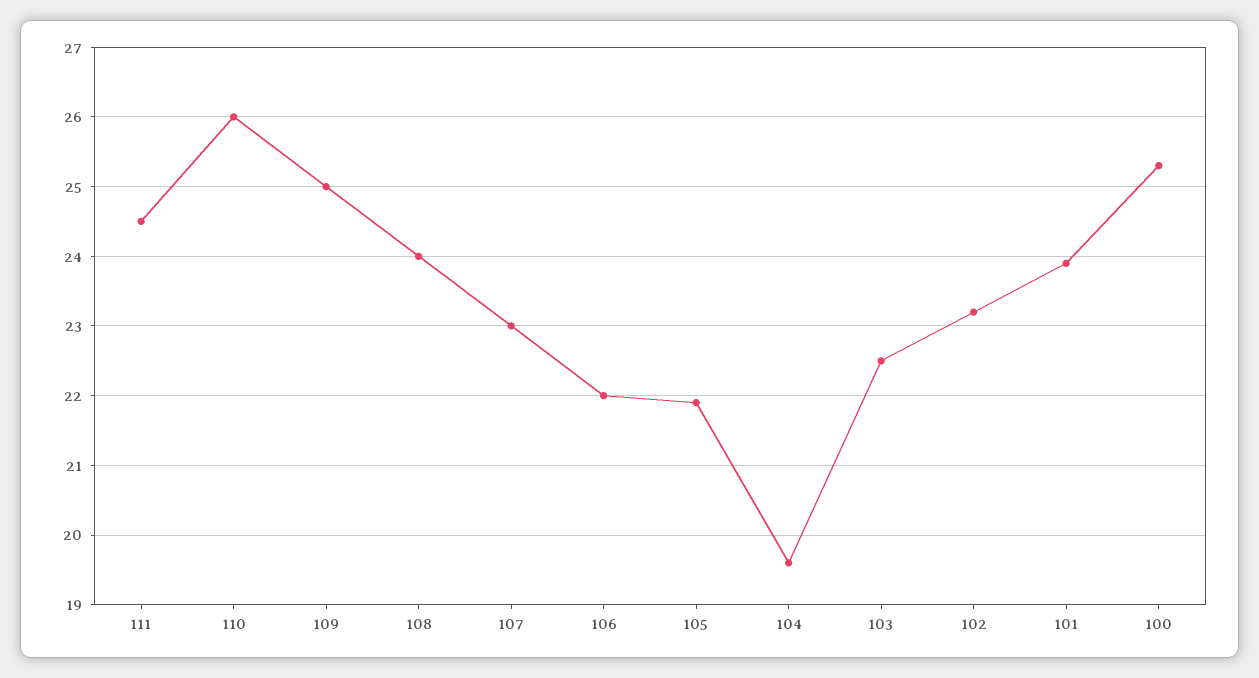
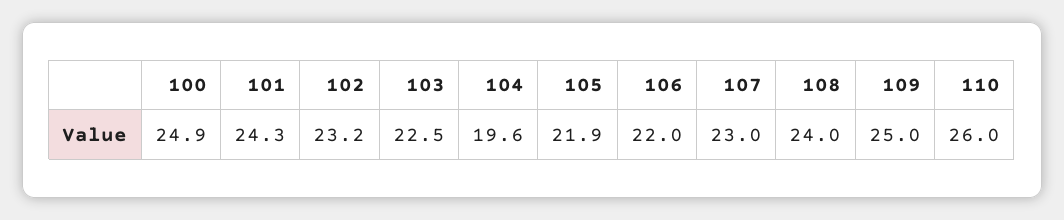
111: 24.5 -> none
101: 23.9 -> 24.3
100: 25.3 -> 24.9

